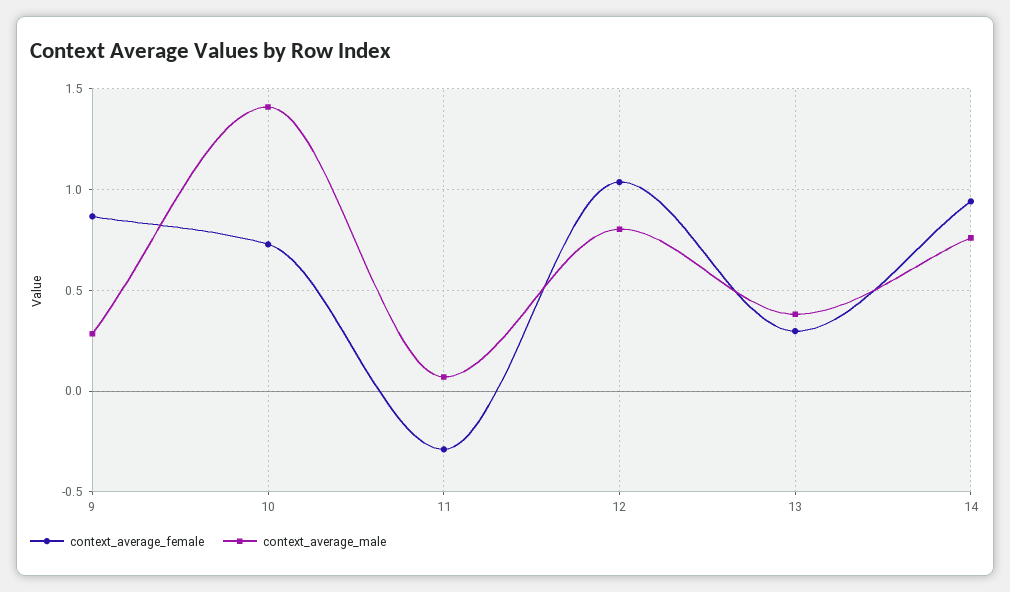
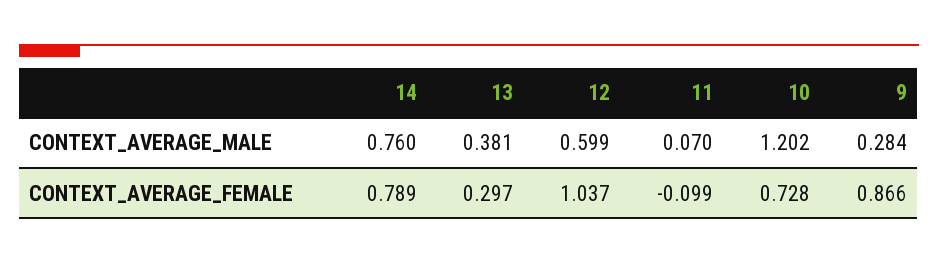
context_average_male, 10: 1.4 -> 1.202
context_average_female, 11: -0.3 -> -0.099
context_average_male, 12: 0.8 -> 0.599
context_average_female, 14: 0.95 -> 0.789

